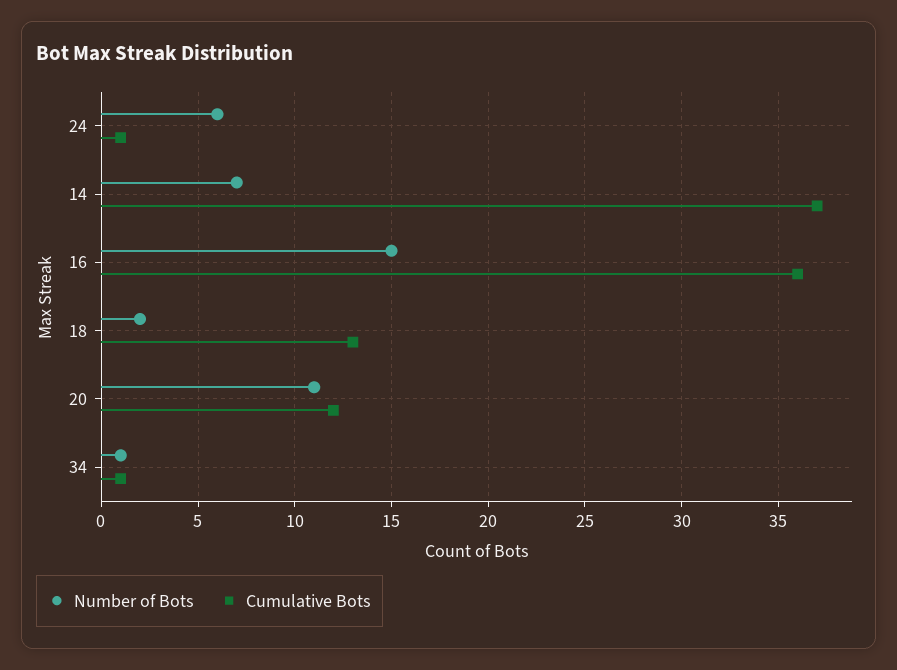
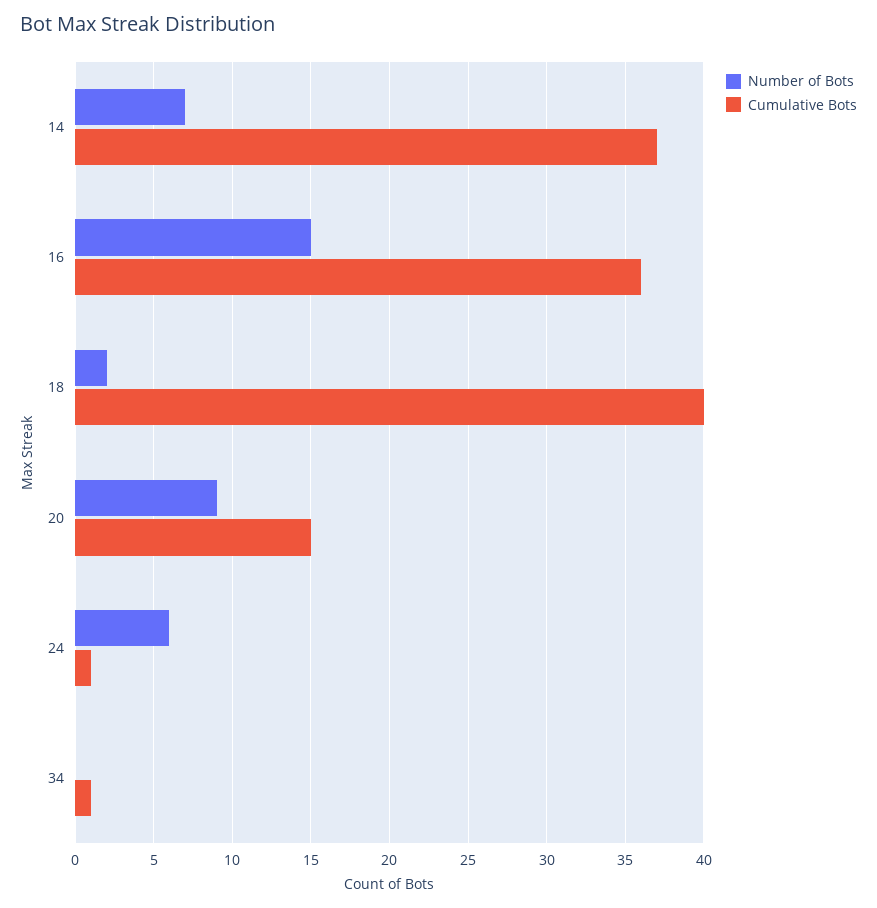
Cumulative Bots, 18: 13 -> 40
Number of Bots, 20: 11 -> 9
Cumulative Bots, 20: 12 -> 15
Number of Bots, 34: 1 -> 0

